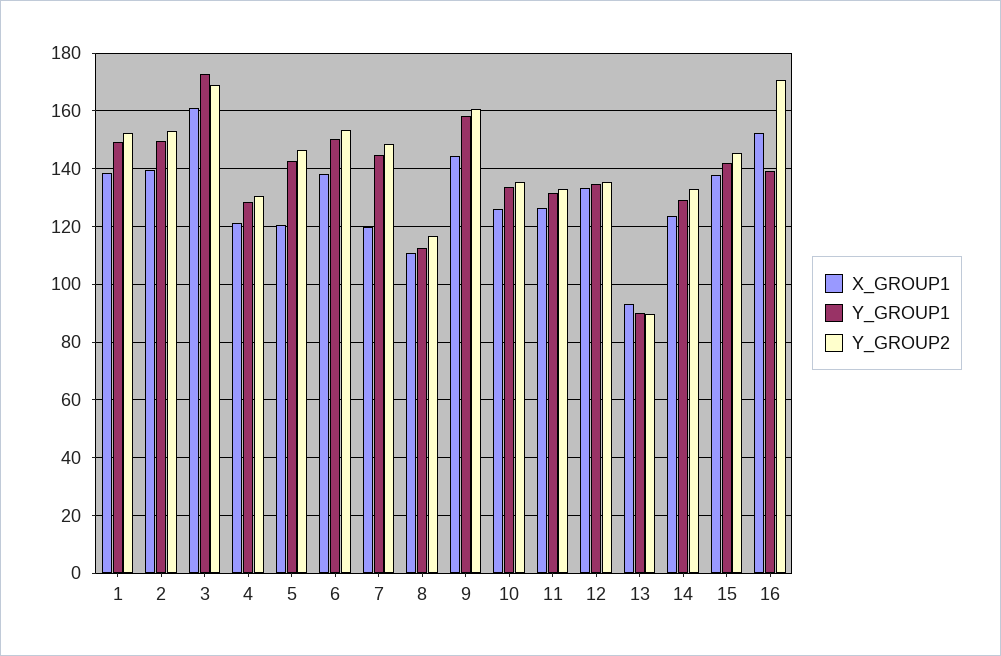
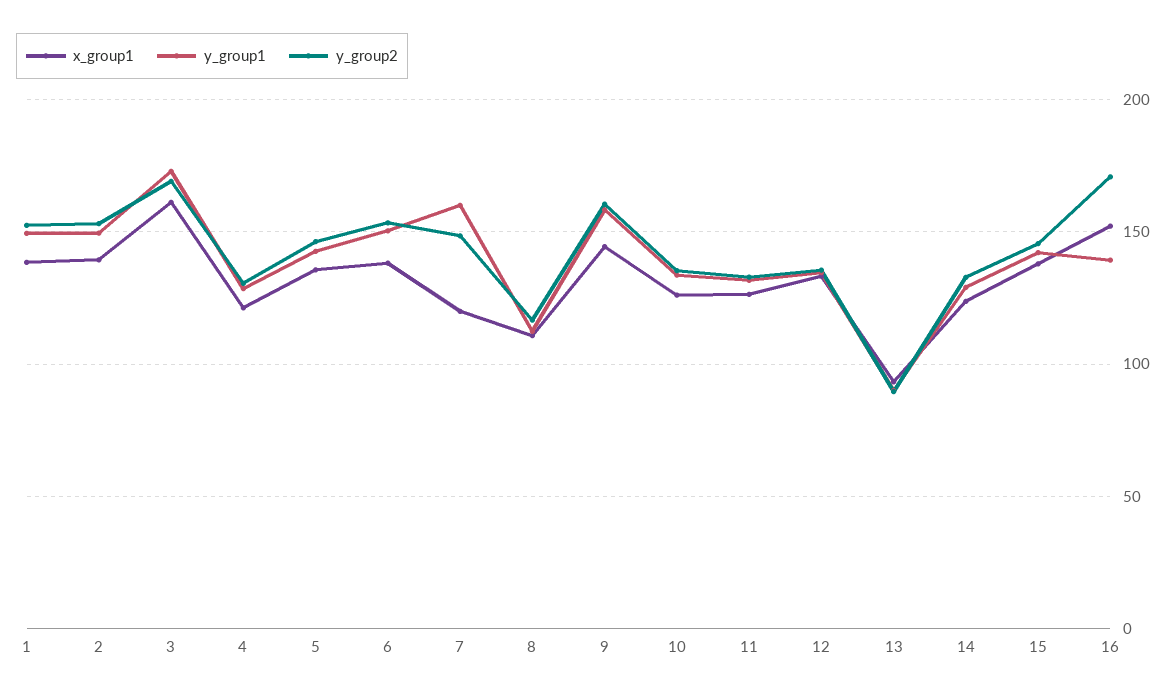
X_GROUP1, 5: 120 -> 135
Y_GROUP1, 7: 145 -> 160

